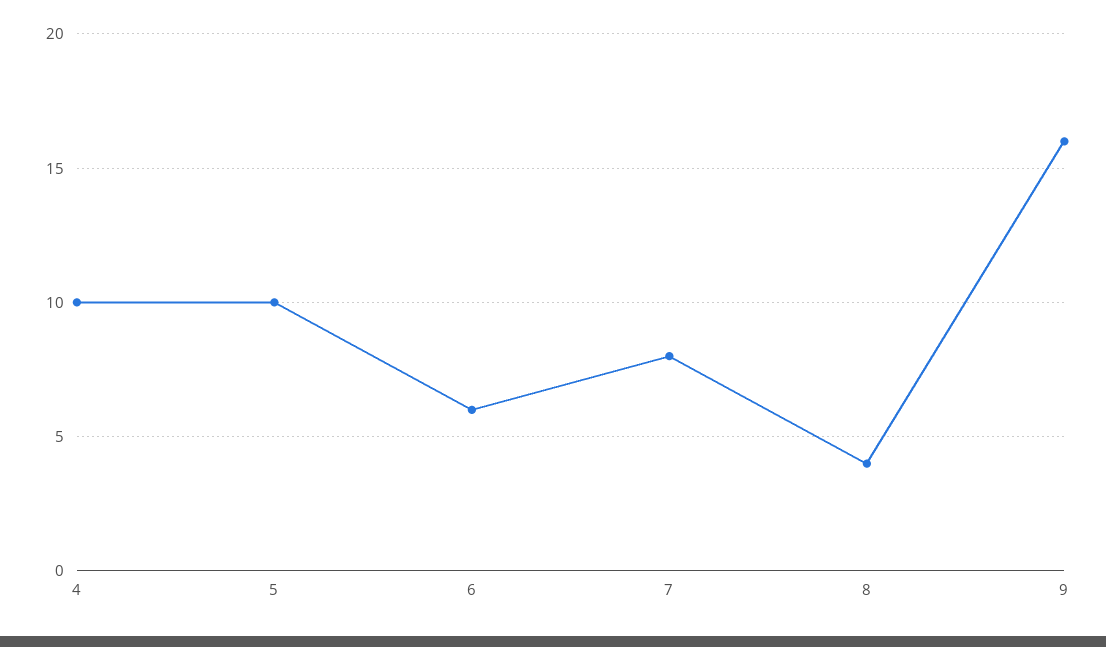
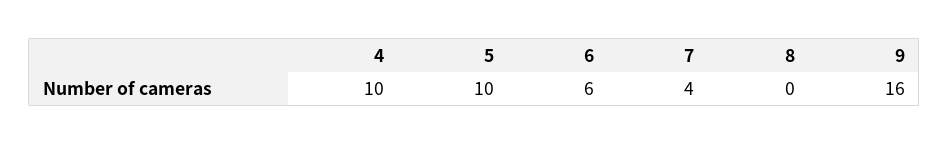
7: 8 -> 4
8: 4 -> 0

